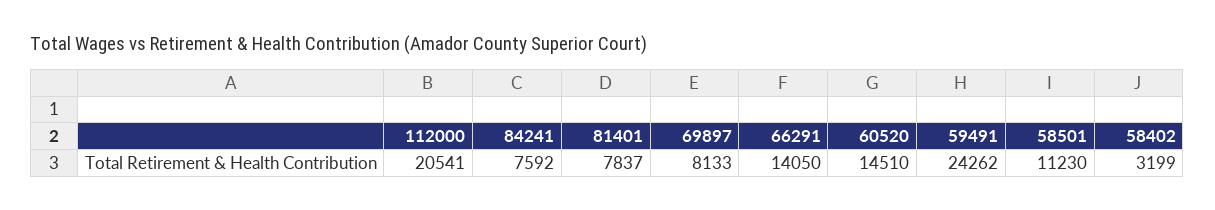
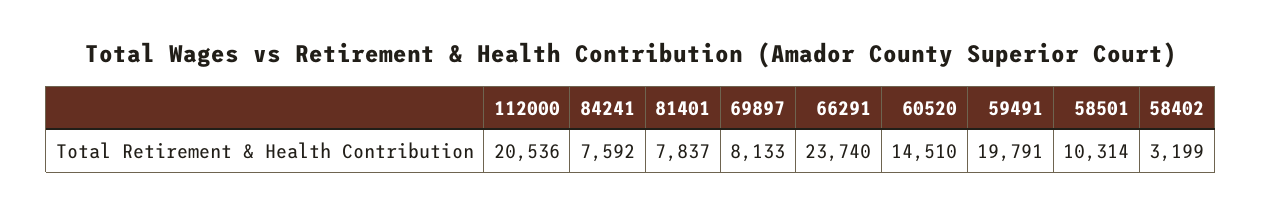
112000: 20541 -> 20536
66291: 14050 -> 23740
59491: 24262 -> 19791
58501: 11230 -> 10314

